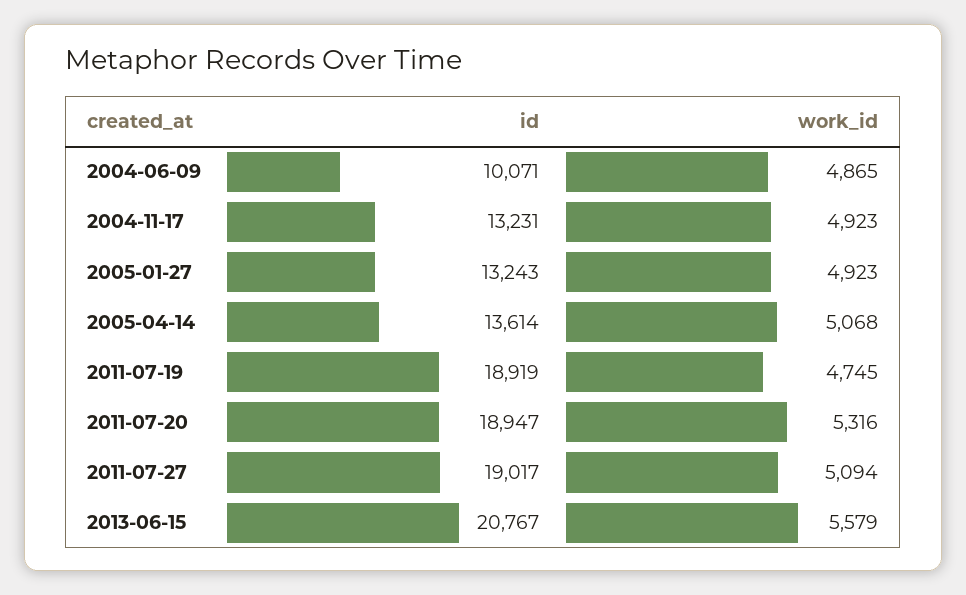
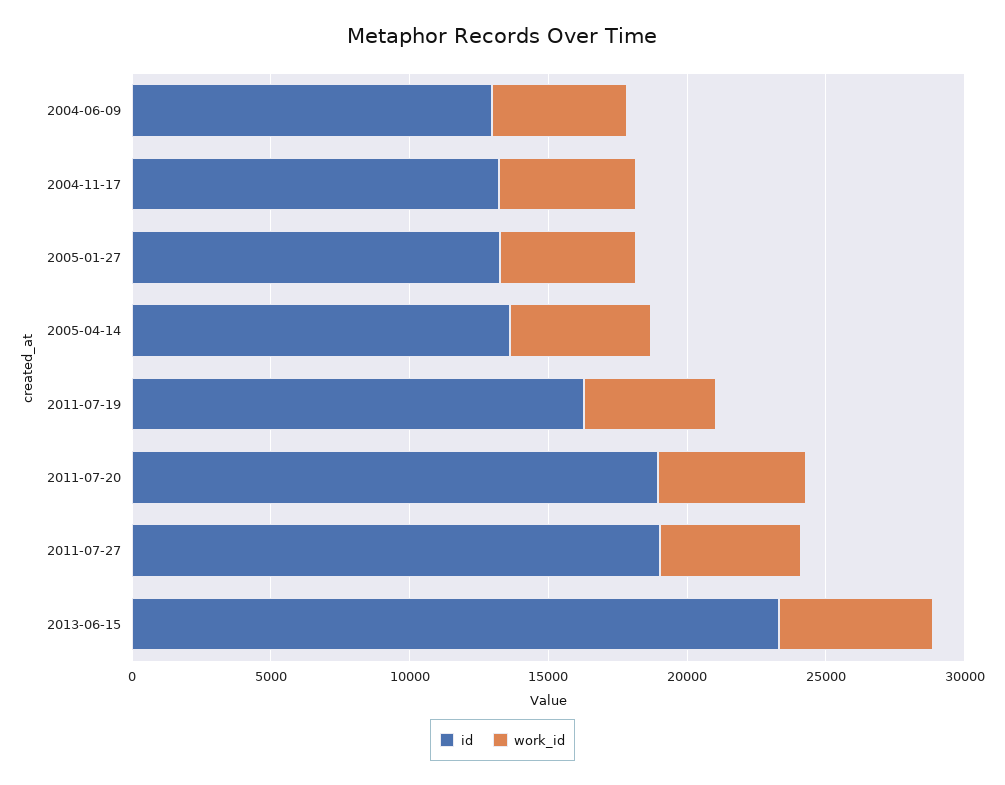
id, 2004-06-09: 10071 -> 13000
id, 2011-07-19: 18919 -> 16000
id, 2013-06-15: 20767 -> 23000

